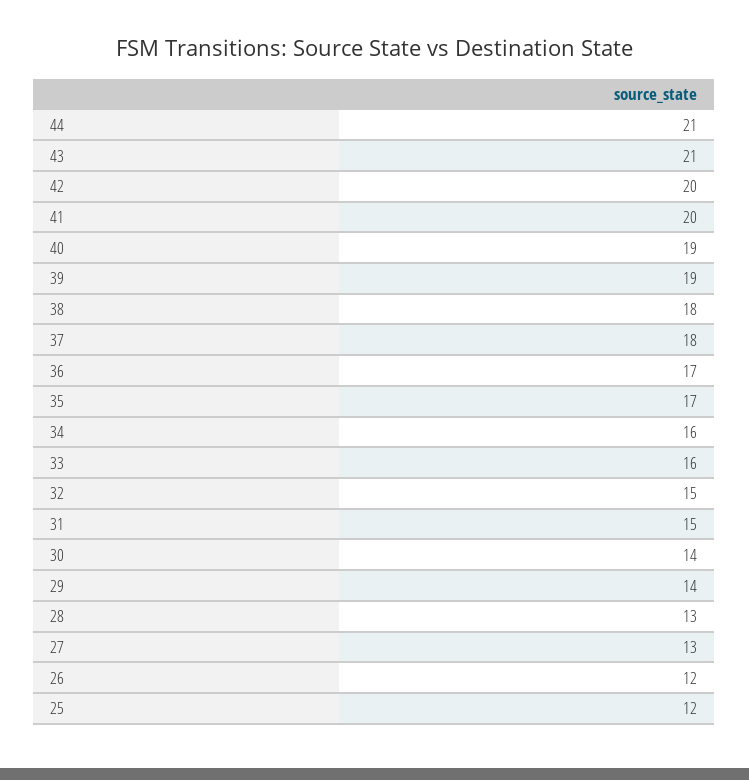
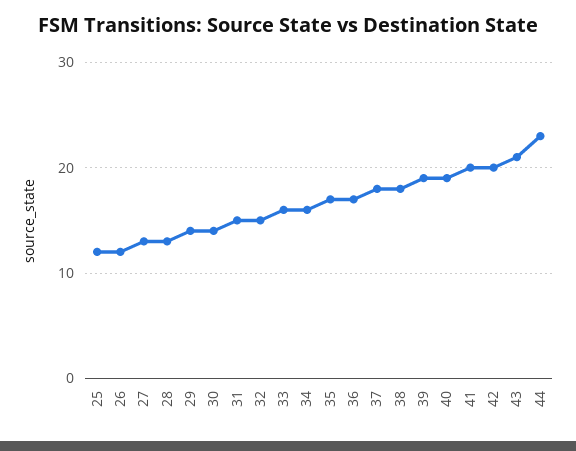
44: 21 -> 23

